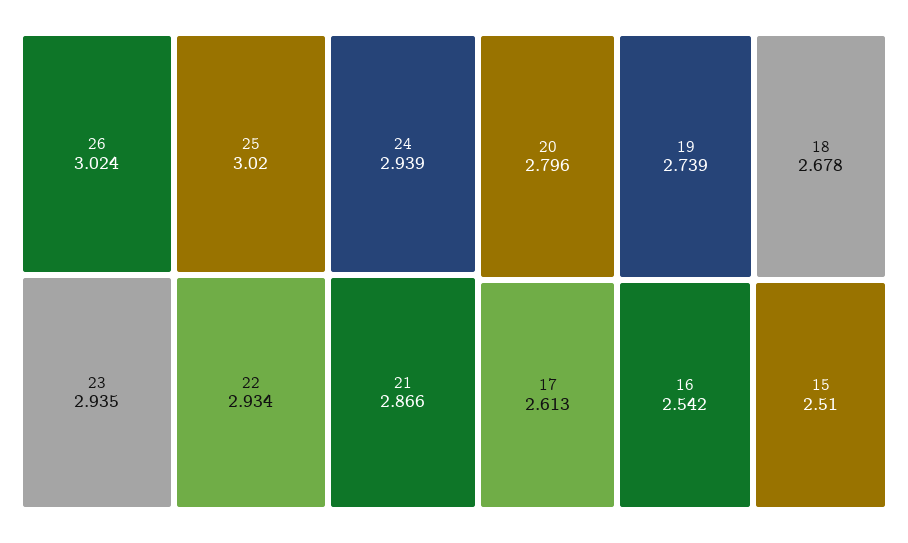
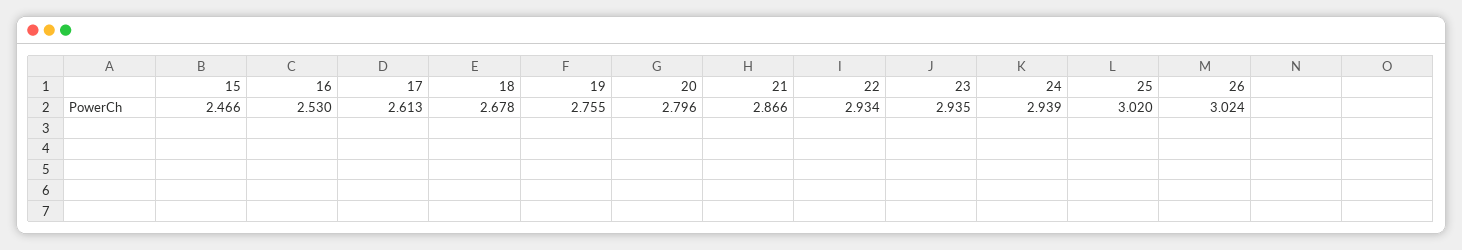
19: 2.739 -> 2.755
16: 2.542 -> 2.53
15: 2.51 -> 2.466

